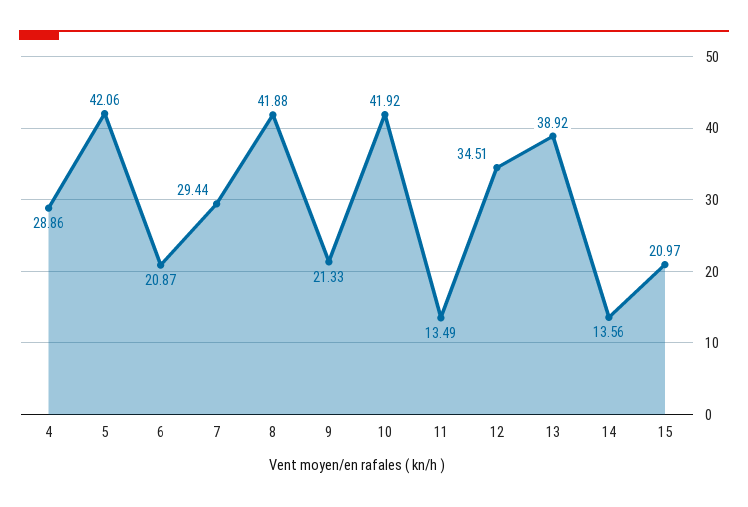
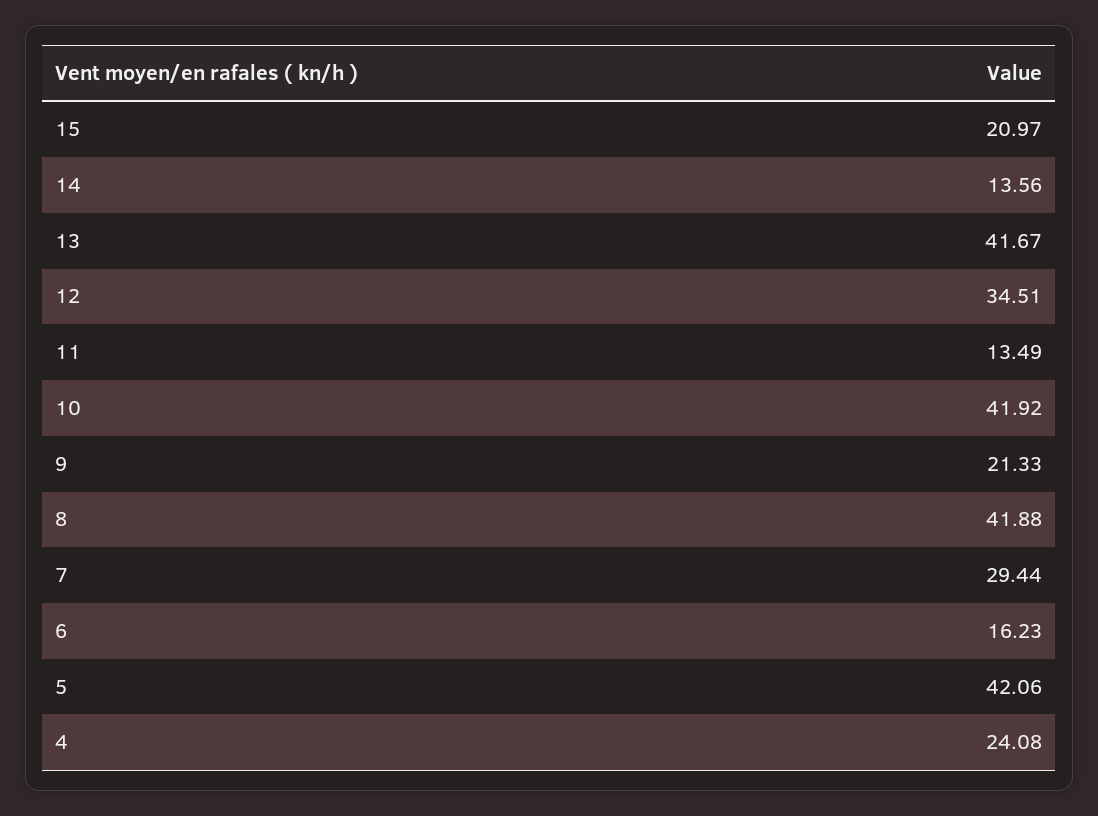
4: 28.86 -> 24.08
6: 20.87 -> 16.23
13: 38.92 -> 41.67

